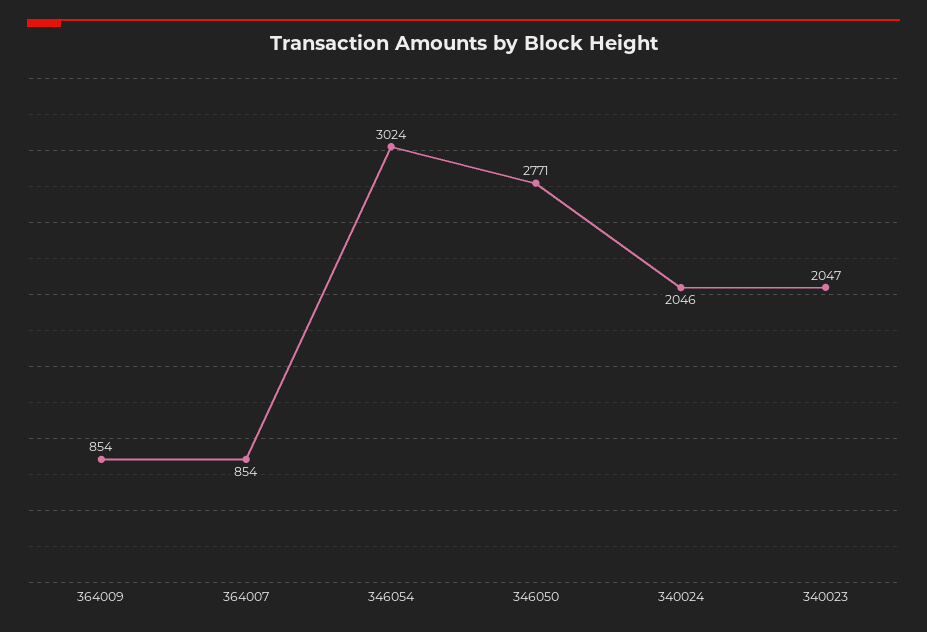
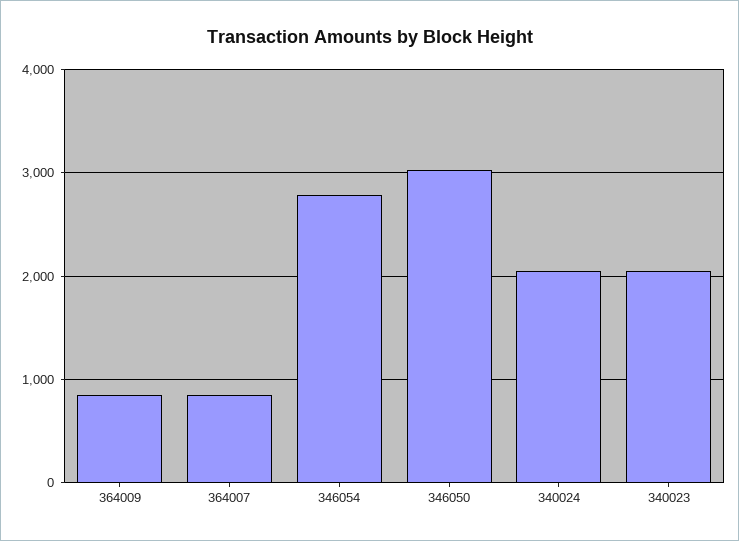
346054: 3024 -> 2800
346050: 2771 -> 3000

